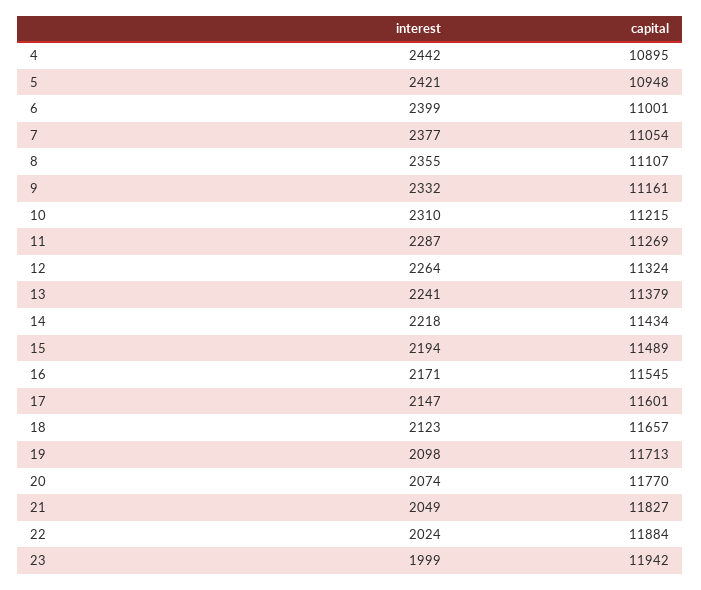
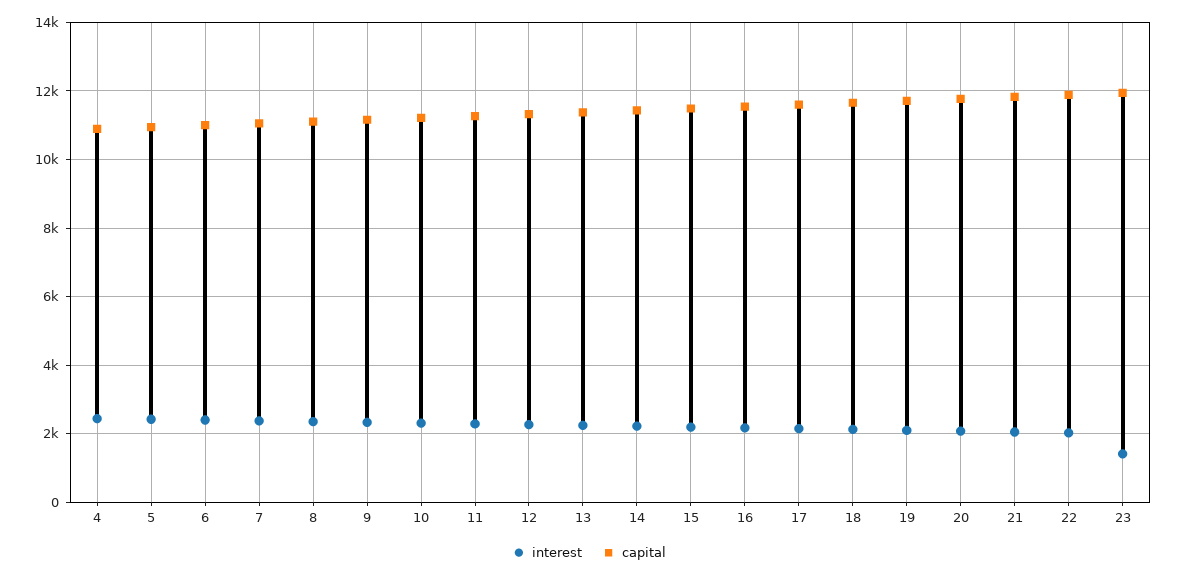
interest, 23: 1999 -> 1400

